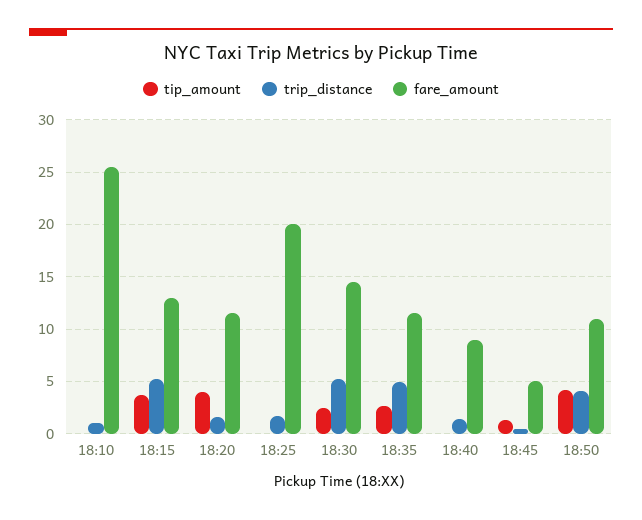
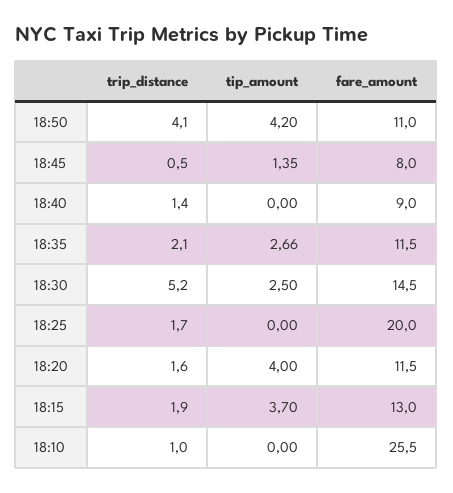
trip_distance, 18:15: 5 -> 1.9
trip_distance, 18:35: 5 -> 2.1
fare_amount, 18:45: 5 -> 8

